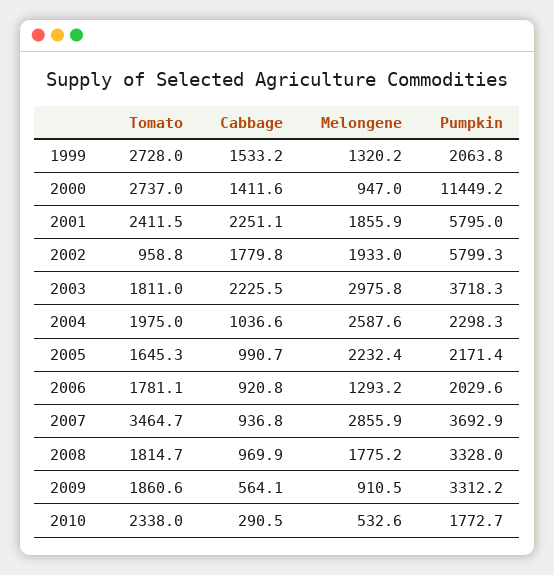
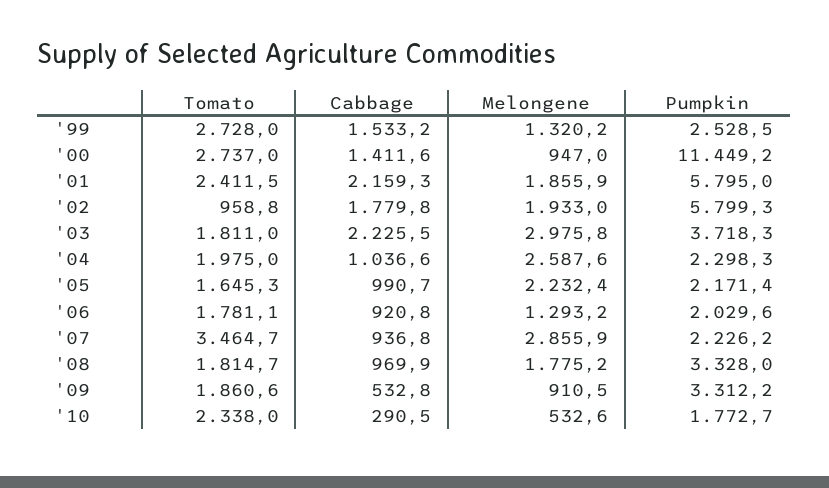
Pumpkin, 1999: 2063.8 -> 2528.5
Cabbage, 2001: 2251.1 -> 2159.3
Pumpkin, 2007: 3692.9 -> 2226.2
Cabbage, 2009: 564.1 -> 532.8

